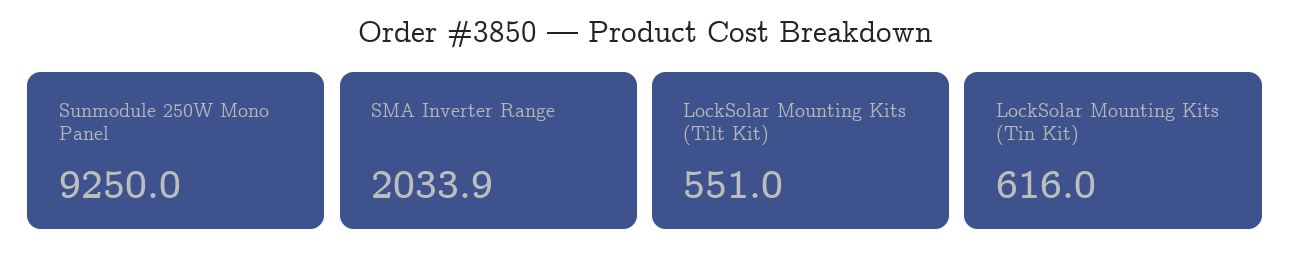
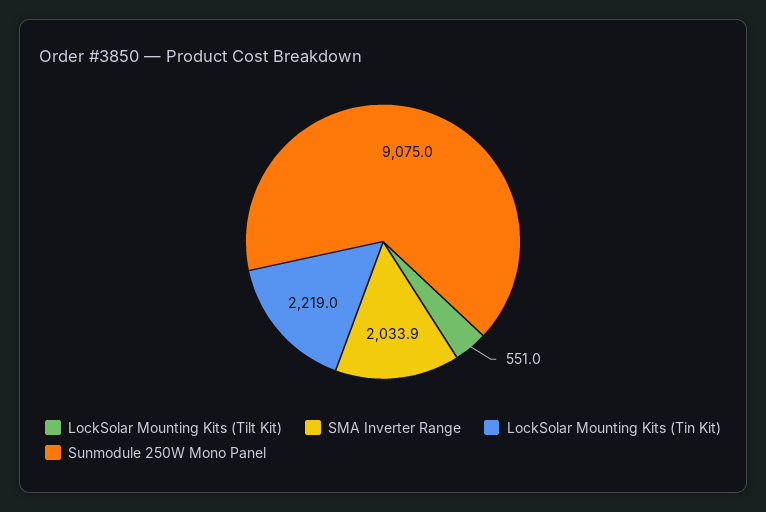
Sunmodule 250W Mono Panel: 9250 -> 9075
LockSolar Mounting Kits (Tin Kit): 616 -> 2219

